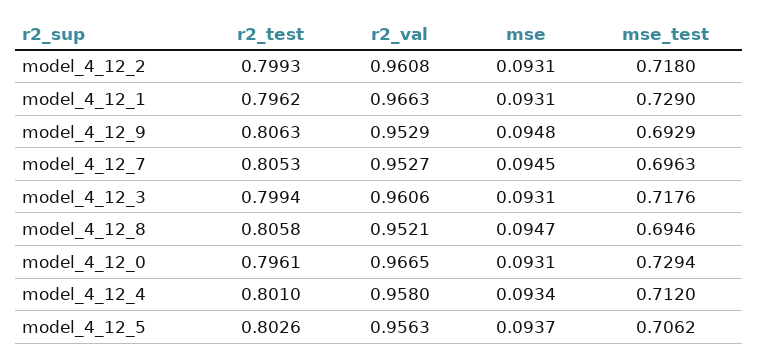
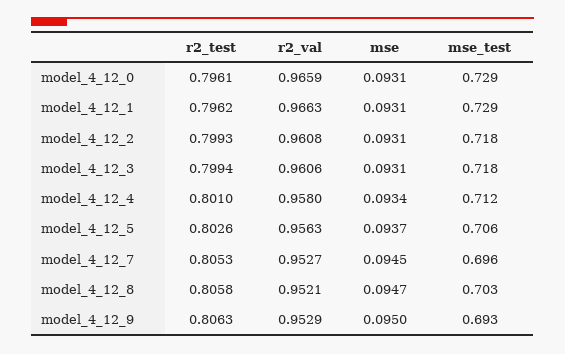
mse, model_4_12_9: 0.0948 -> 0.095
mse_test, model_4_12_8: 0.6946 -> 0.703
r2_val, model_4_12_0: 0.9665 -> 0.9659

